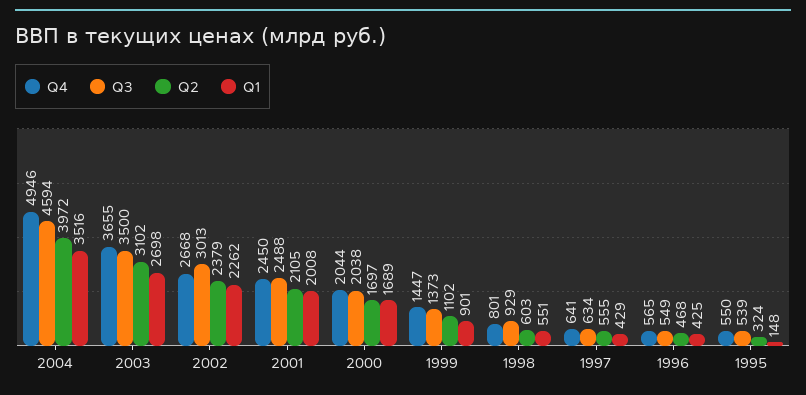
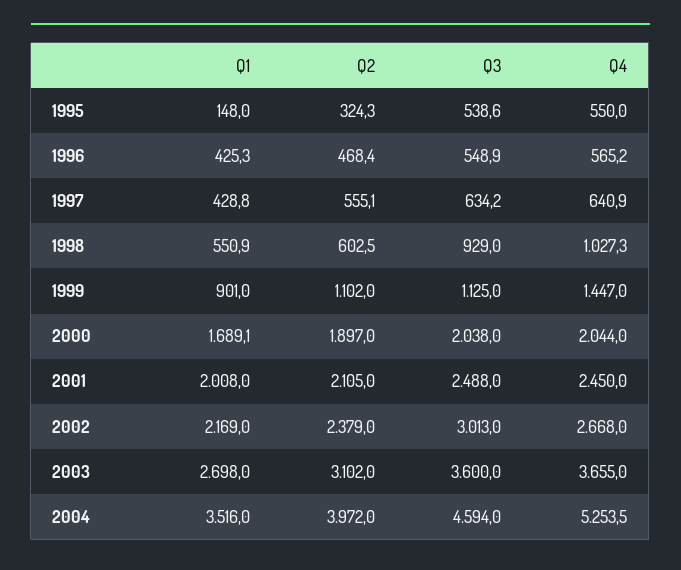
Q4, 2004: 4946 -> 5253.5
Q3, 2003: 3500 -> 3600
Q1, 2002: 2262 -> 2169
Q2, 2000: 1697 -> 1897
Q3, 1999: 1373 -> 1125
Q4, 1998: 801 -> 1027.3

